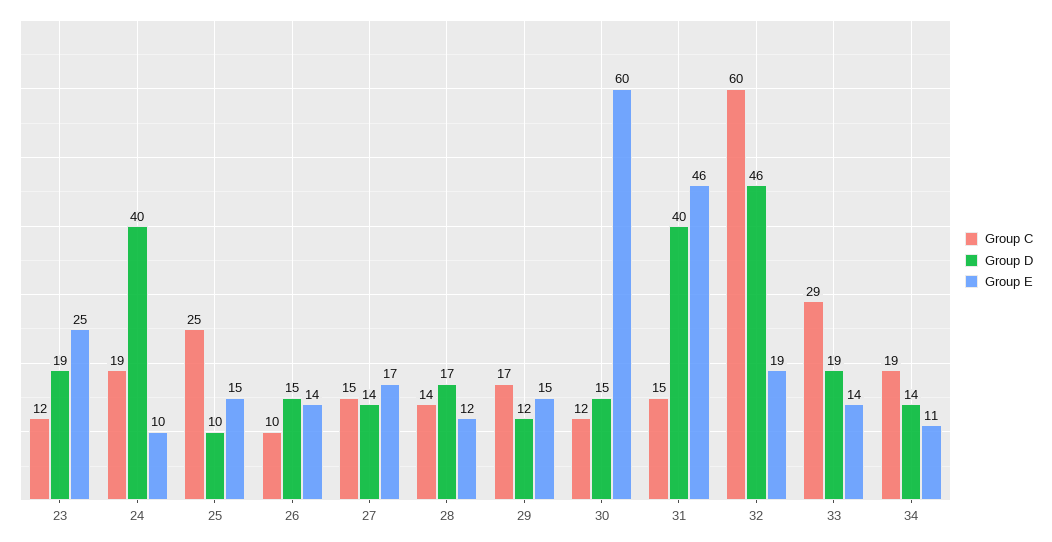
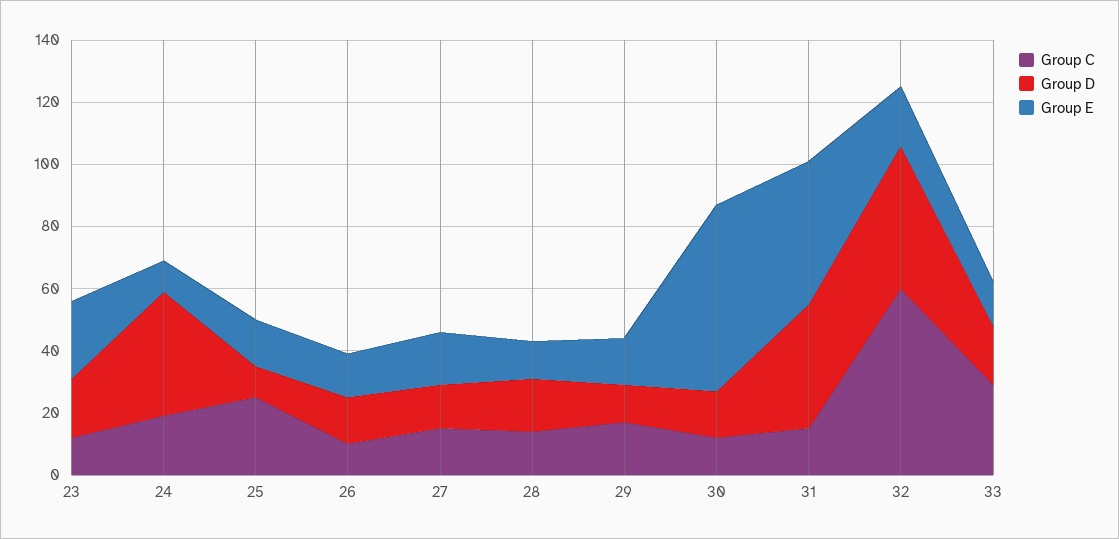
Group C, 34: 19 -> none
Group D, 34: 14 -> none
Group E, 34: 11 -> none

